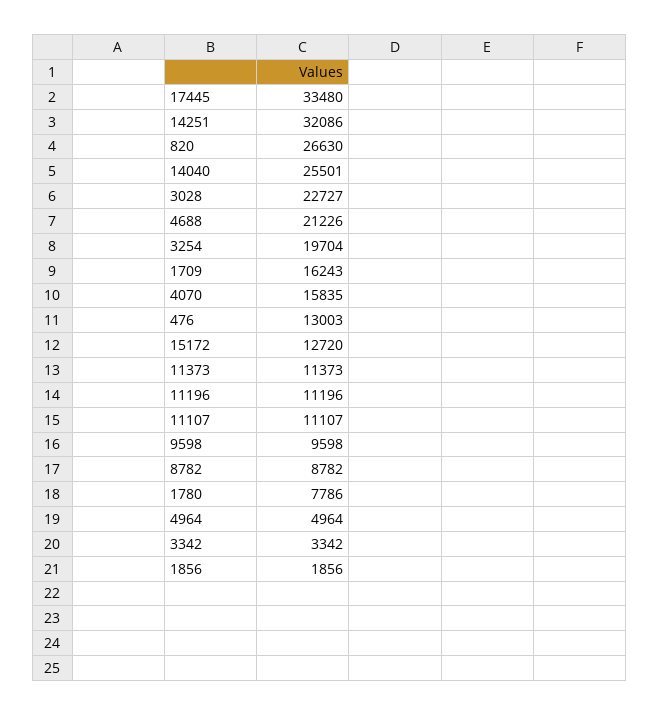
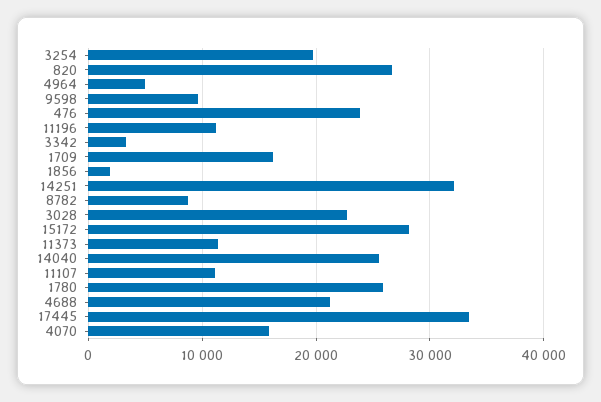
476: 13003 -> 24000
15172: 12720 -> 28000
1780: 7786 -> 26000

